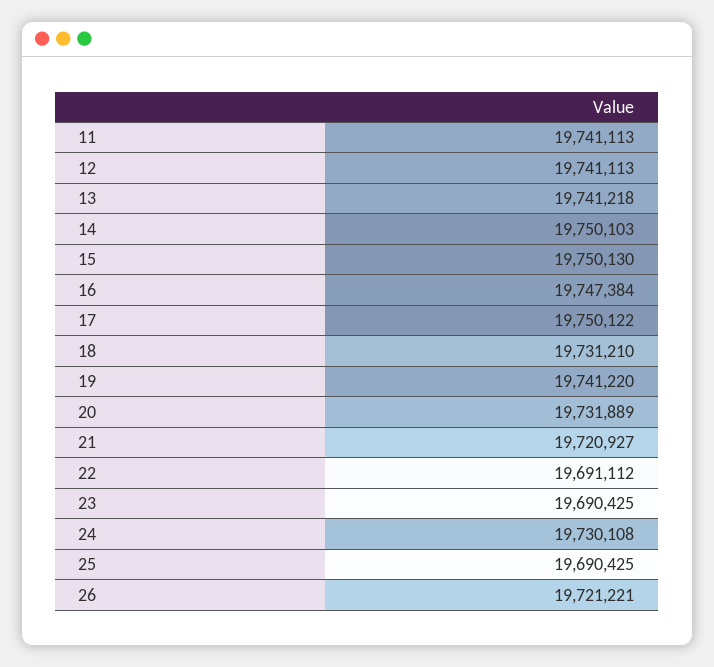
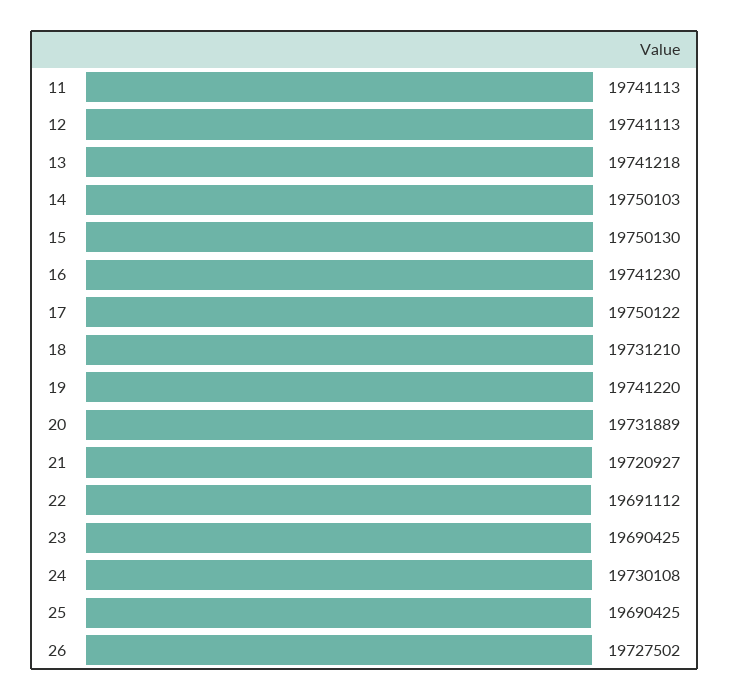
16: 19747384 -> 19741230
26: 19721221 -> 19727502

